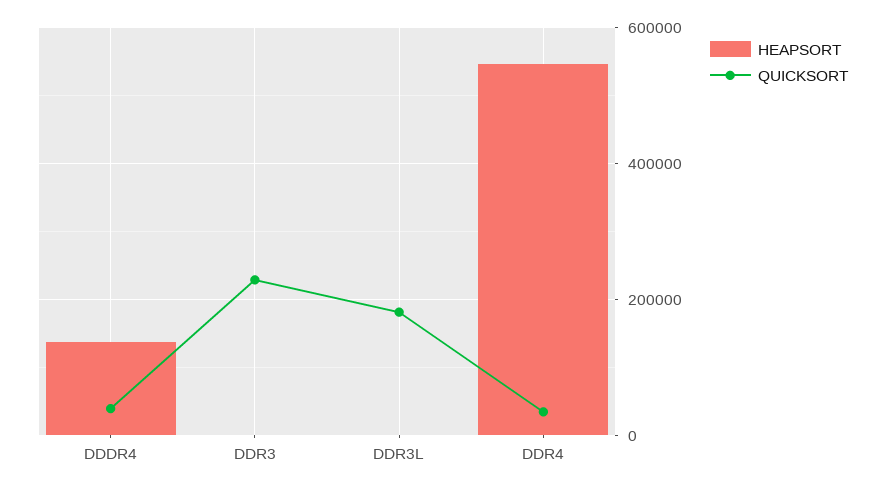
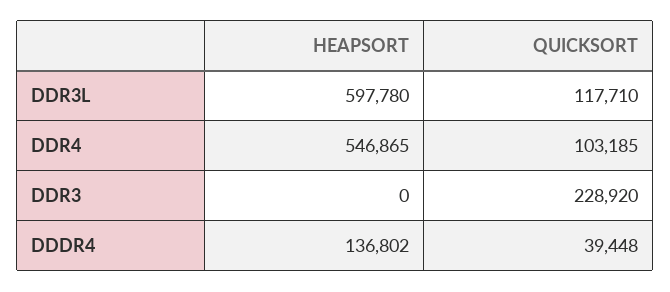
HEAPSORT, DDR3L: 0 -> 597780
QUICKSORT, DDR3L: 180000 -> 117710
QUICKSORT, DDR4: 40000 -> 103185

